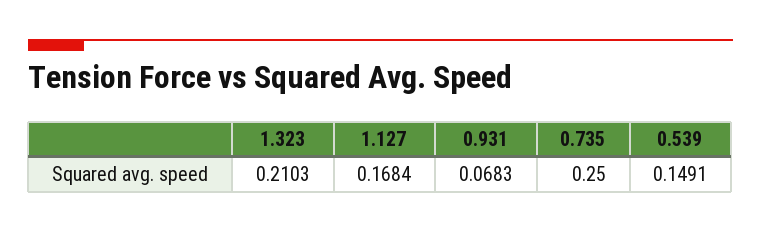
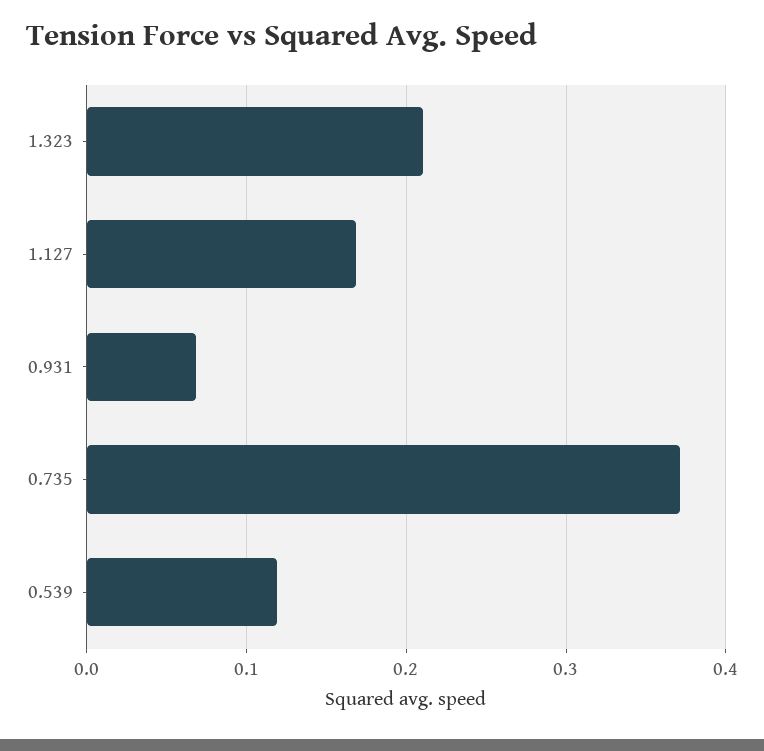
0.735: 0.25 -> 0.37
0.539: 0.1491 -> 0.12

